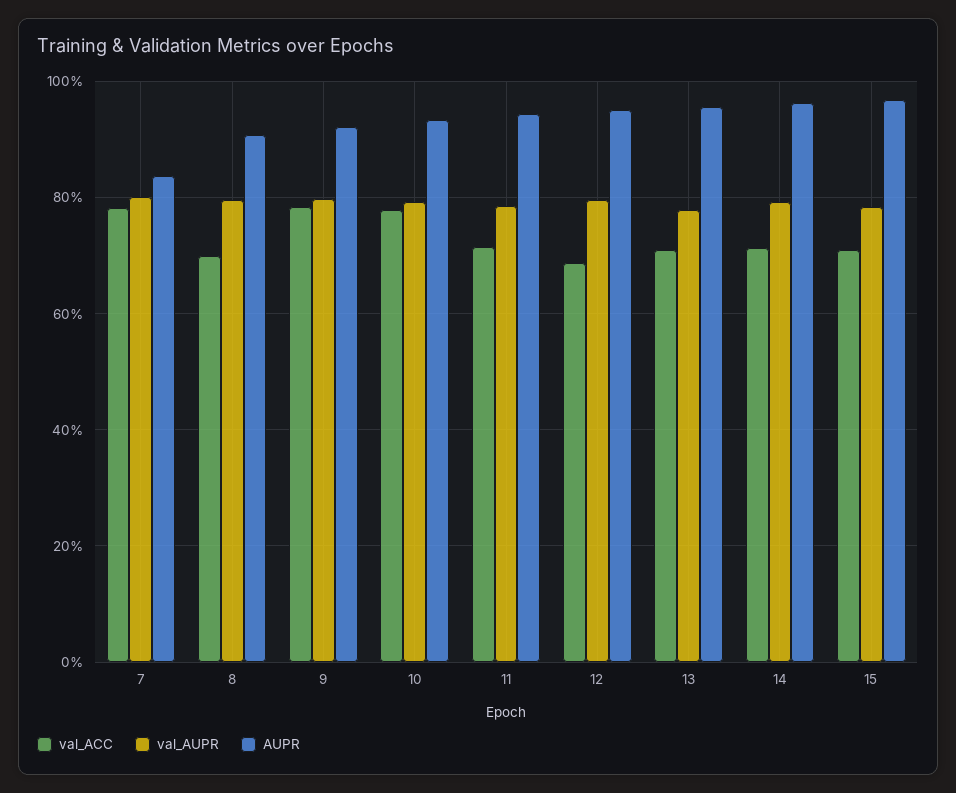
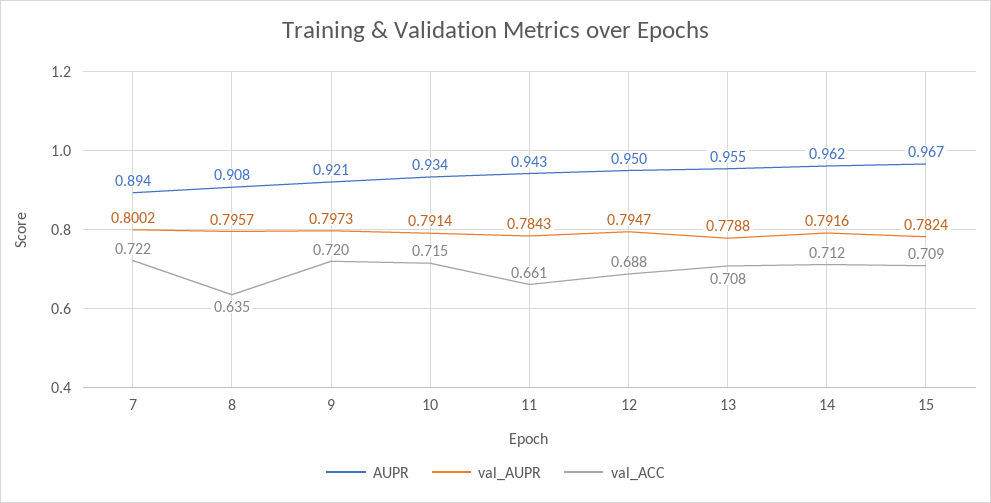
val_ACC, 7: 0.78 -> 0.722
AUPR, 7: 0.84 -> 0.894
val_ACC, 8: 0.7 -> 0.635
val_ACC, 9: 0.78 -> 0.72
val_ACC, 10: 0.78 -> 0.715
val_ACC, 11: 0.72 -> 0.661

